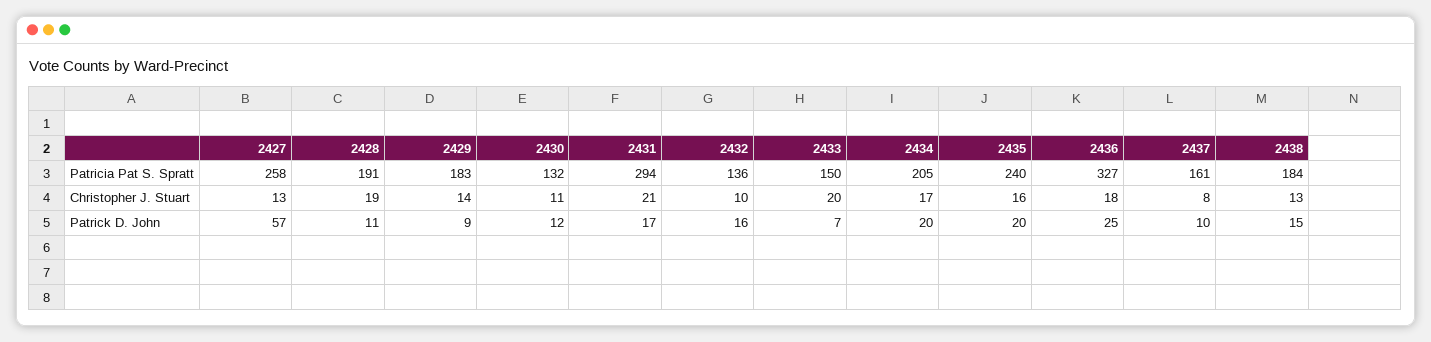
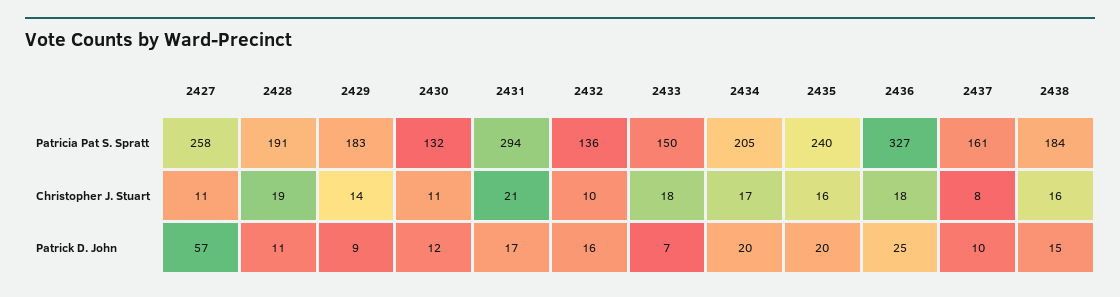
2427, Christopher J. Stuart: 13 -> 11
2433, Christopher J. Stuart: 20 -> 18
2438, Christopher J. Stuart: 13 -> 16

